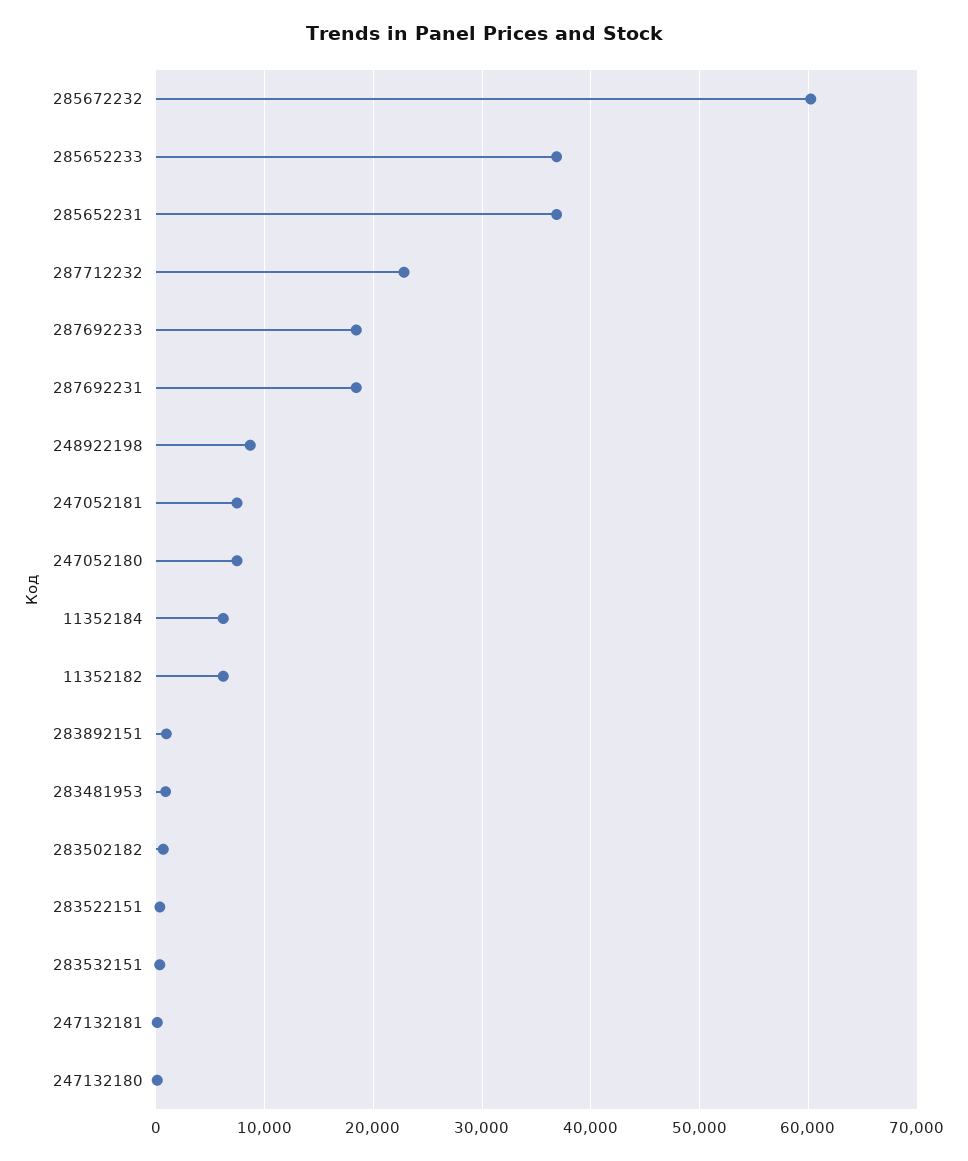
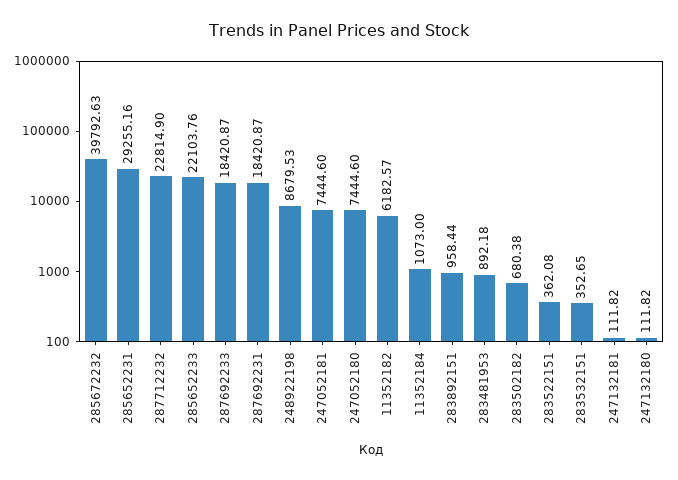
285672232: 60000 -> 39792.63
285652233: 37000 -> 22103.76
285652231: 37000 -> 29255.16
11352184: 6000 -> 1073

